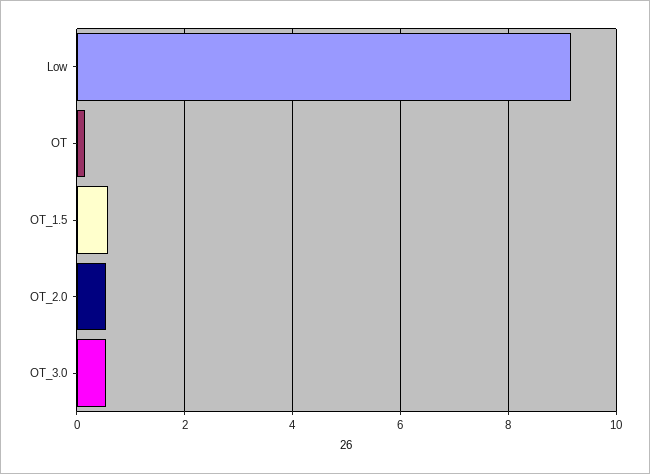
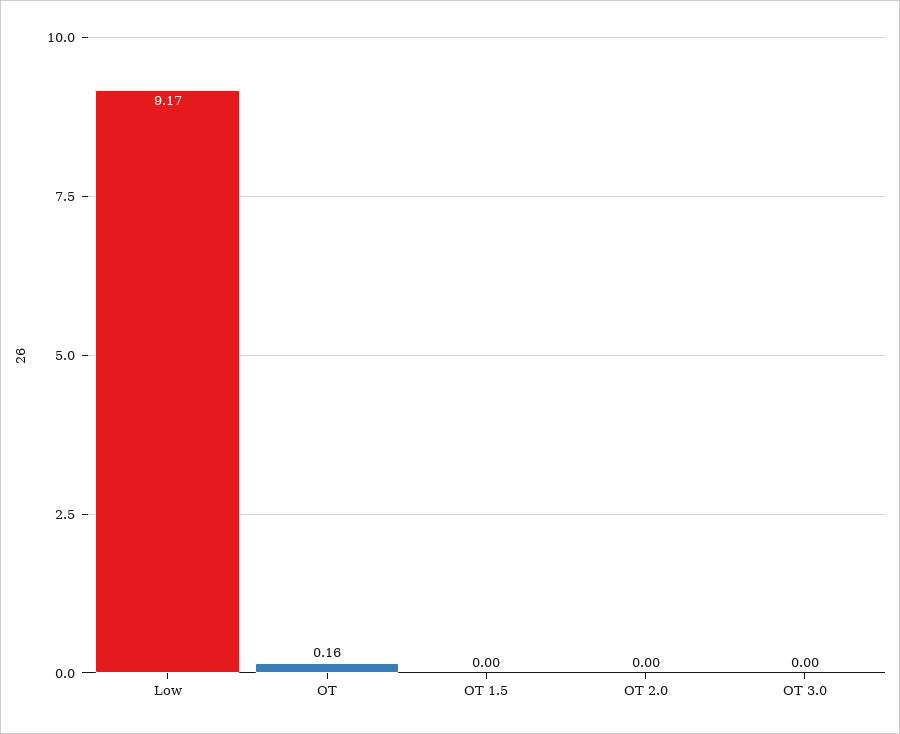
OT_1.5: 0.6 -> 0
OT_2.0: 0.6 -> 0
OT_3.0: 0.6 -> 0

